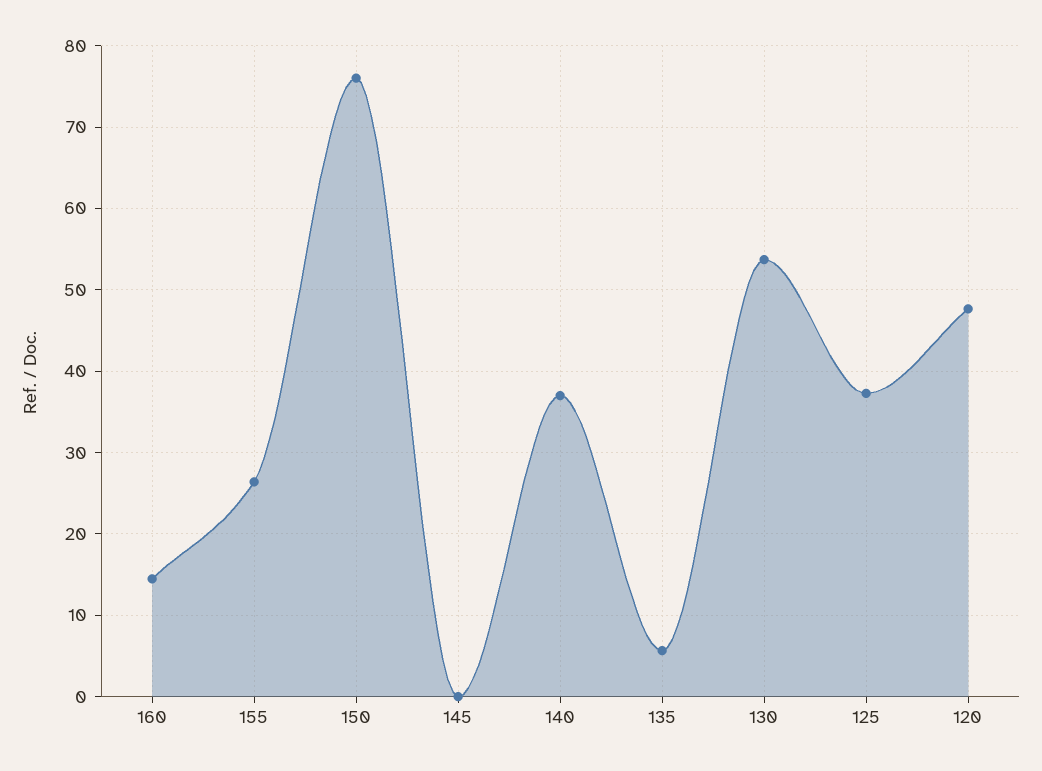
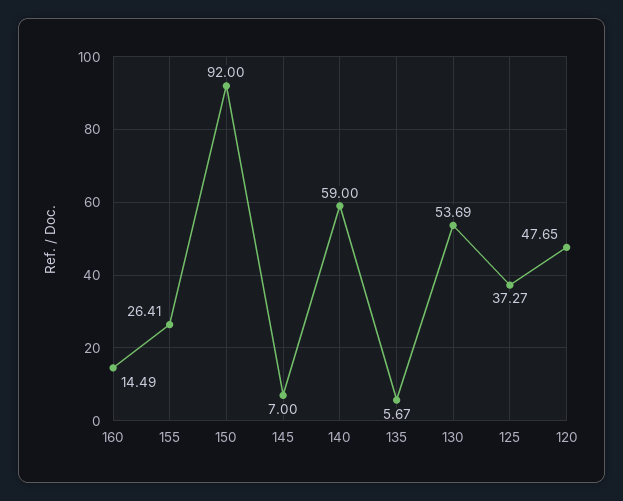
150: 76 -> 92
145: 0 -> 7
140: 37 -> 59

